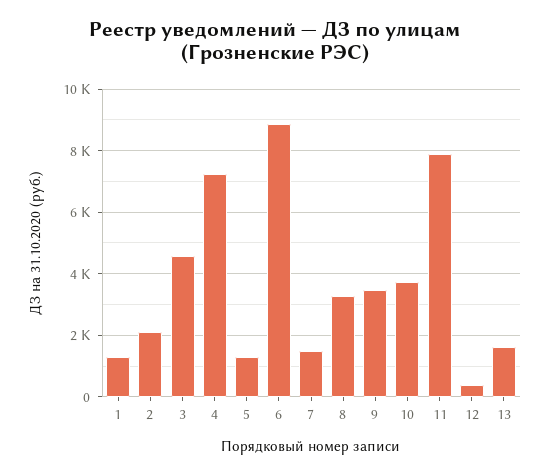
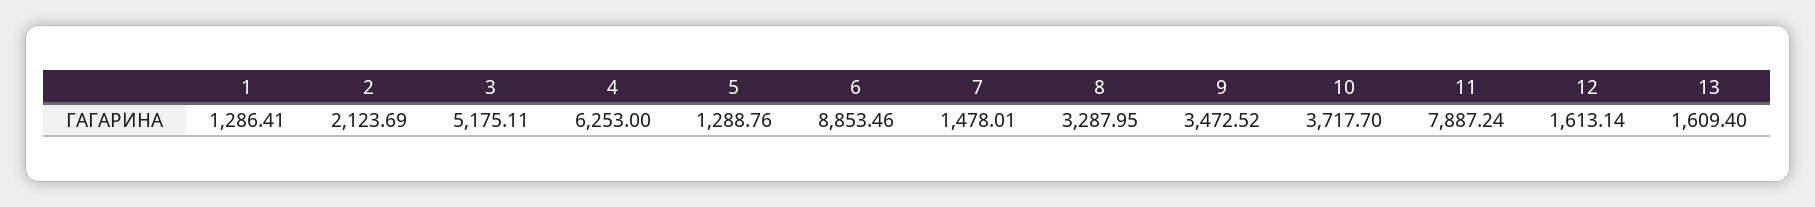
3: 4600 -> 5175.11
4: 7200 -> 6253
12: 400 -> 1613.14

